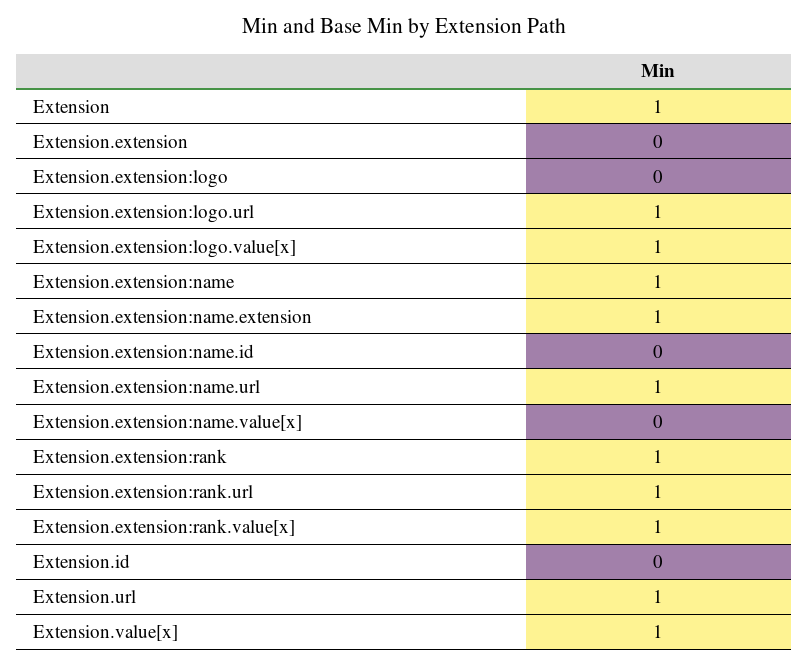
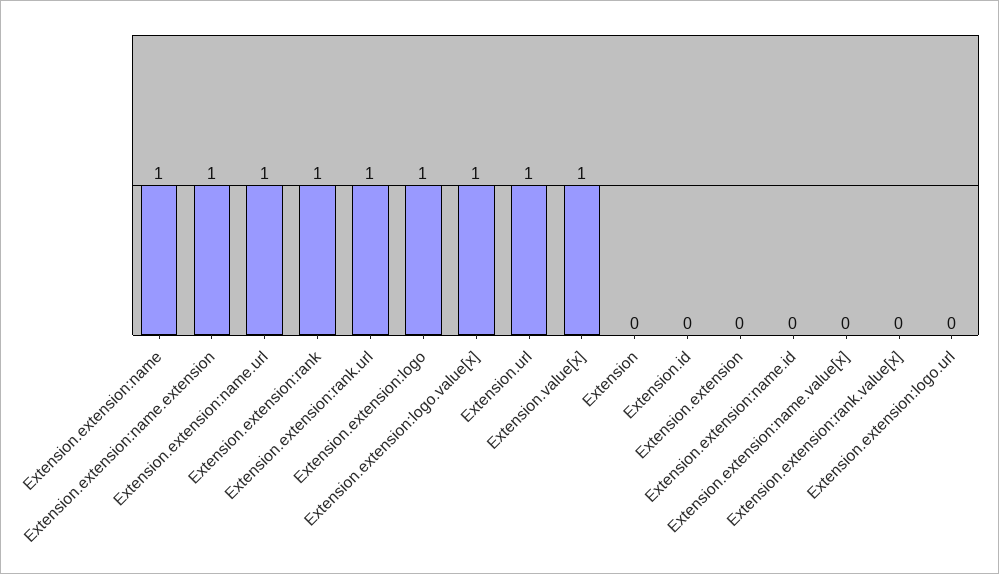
Extension: 1 -> 0
Extension.extension:logo: 0 -> 1
Extension.extension:logo.url: 1 -> 0
Extension.extension:rank.value[x]: 1 -> 0

